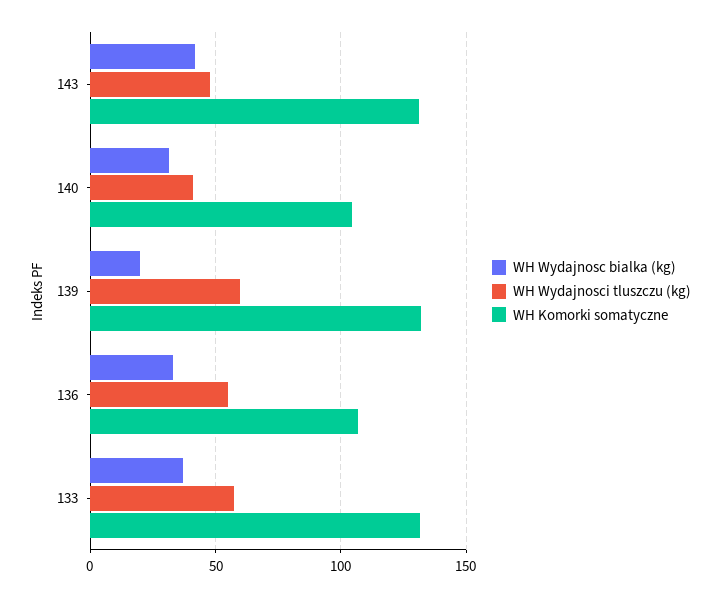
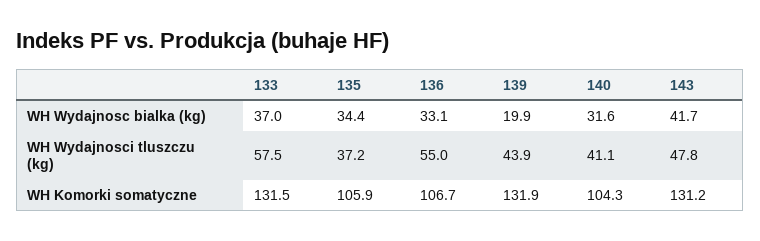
WH Wydajnosci tluszczu (kg), 139: 60 -> 43.9
WH Wydajnosc bialka (kg), 135: none -> 34.4
WH Wydajnosci tluszczu (kg), 135: none -> 37.2
WH Komorki somatyczne, 135: none -> 105.9

